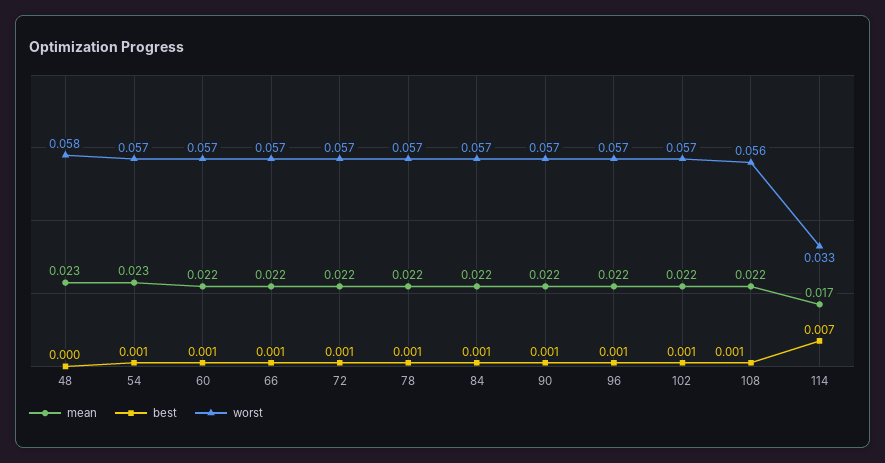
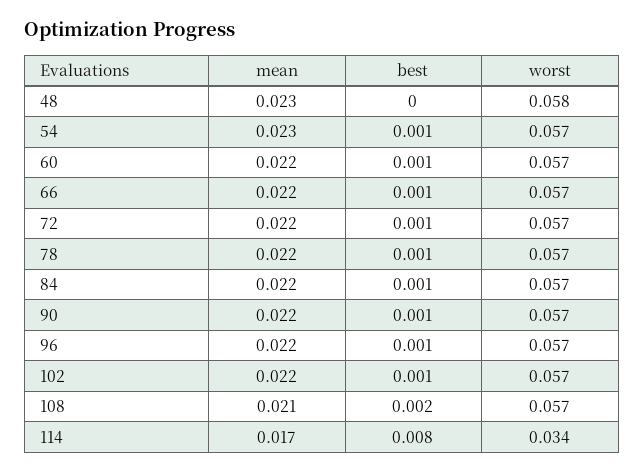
mean, 108: 0.022 -> 0.021
best, 108: 0.001 -> 0.002
worst, 108: 0.056 -> 0.057
best, 114: 0.007 -> 0.008
worst, 114: 0.033 -> 0.034

